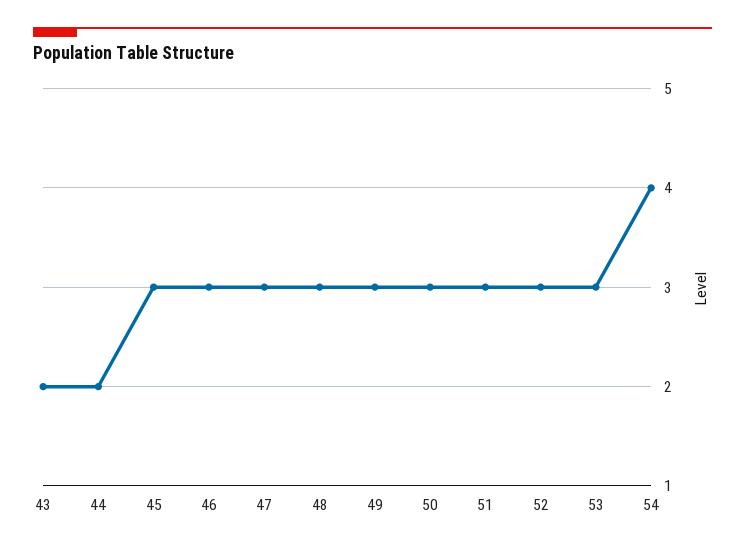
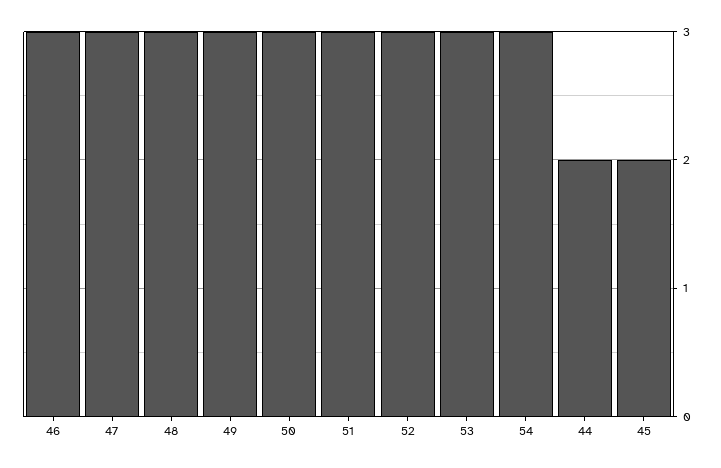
43: 2 -> none
45: 3 -> 2
54: 4 -> 3

